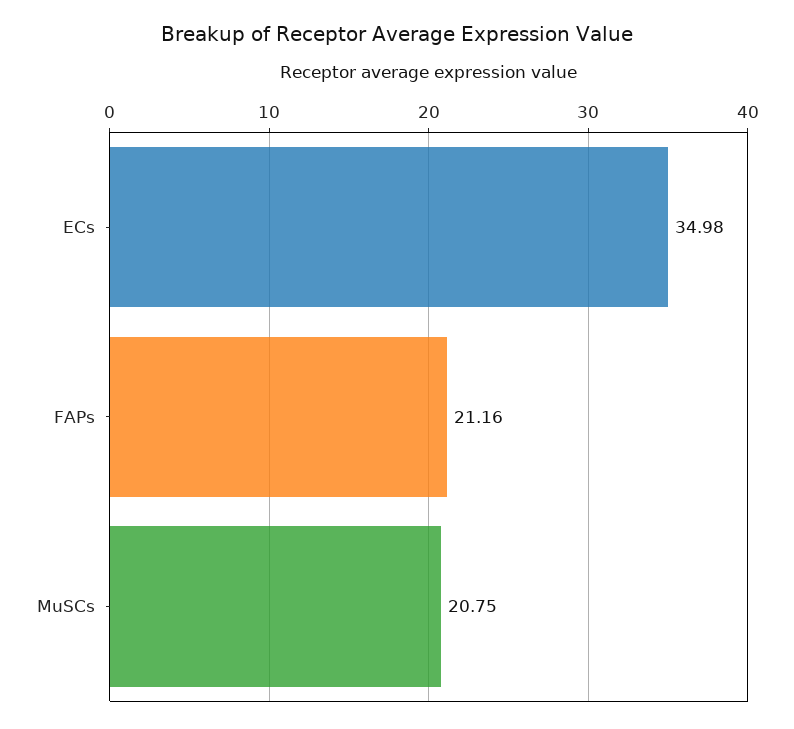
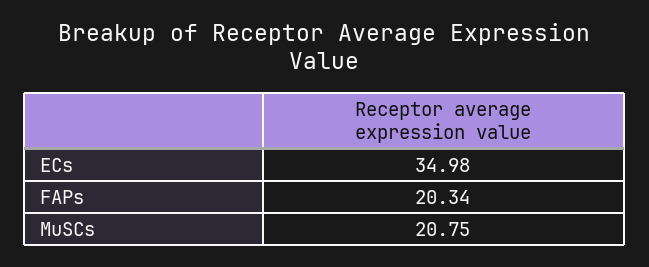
FAPs: 21.16 -> 20.34

